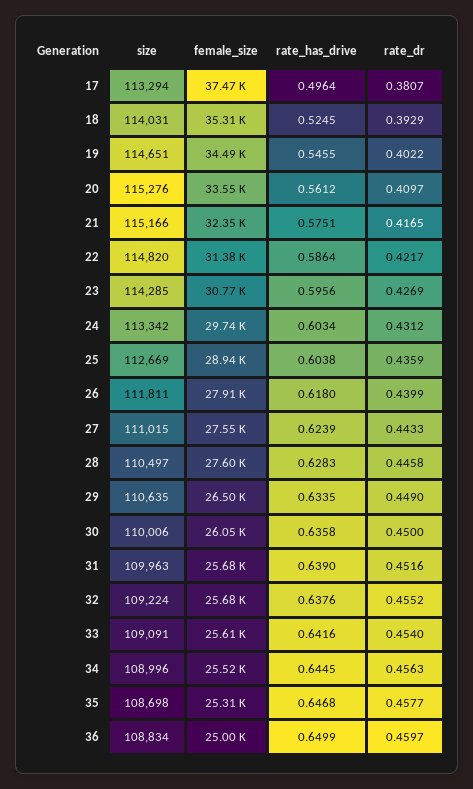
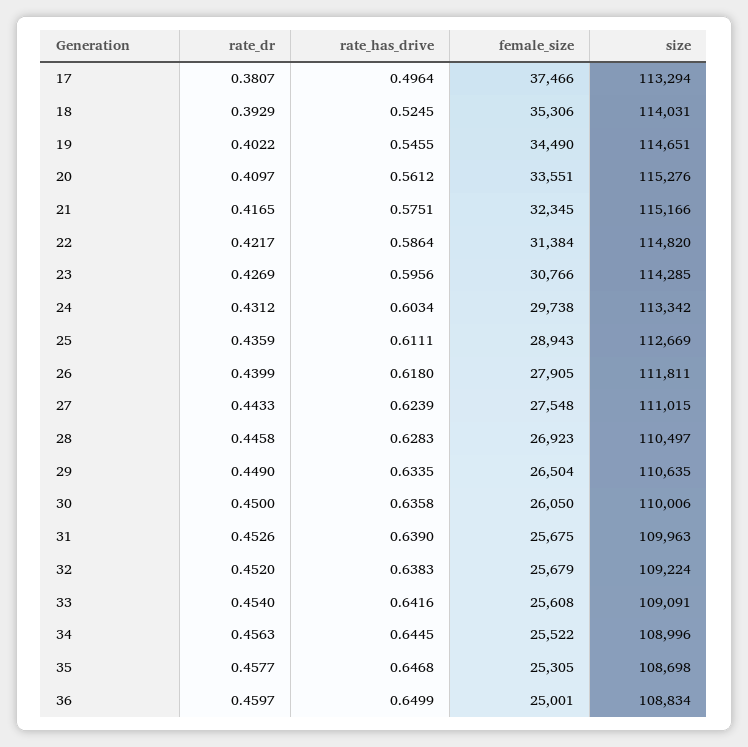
rate_has_drive, 25: 0.6038 -> 0.6111
female_size, 28: 27600 -> 26923
rate_dr, 31: 0.4516 -> 0.4526
rate_has_drive, 32: 0.6376 -> 0.6383
rate_dr, 32: 0.4552 -> 0.452

